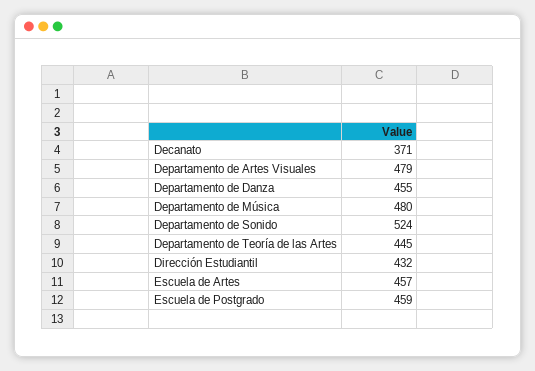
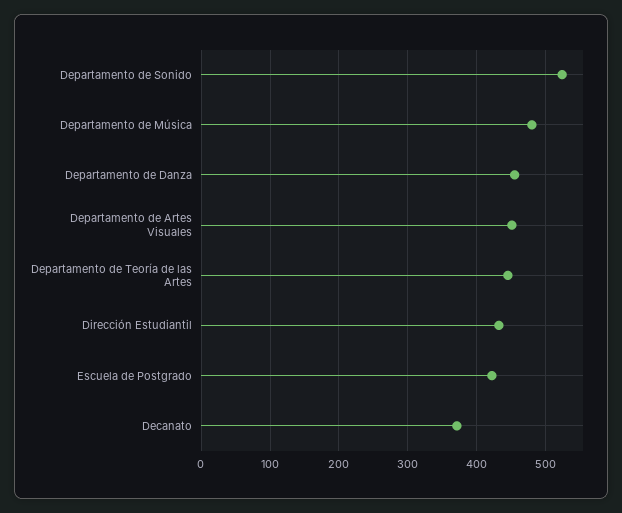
Departamento de Artes Visuales: 479 -> 450
Escuela de Artes: 457 -> none
Escuela de Postgrado: 459 -> 420

